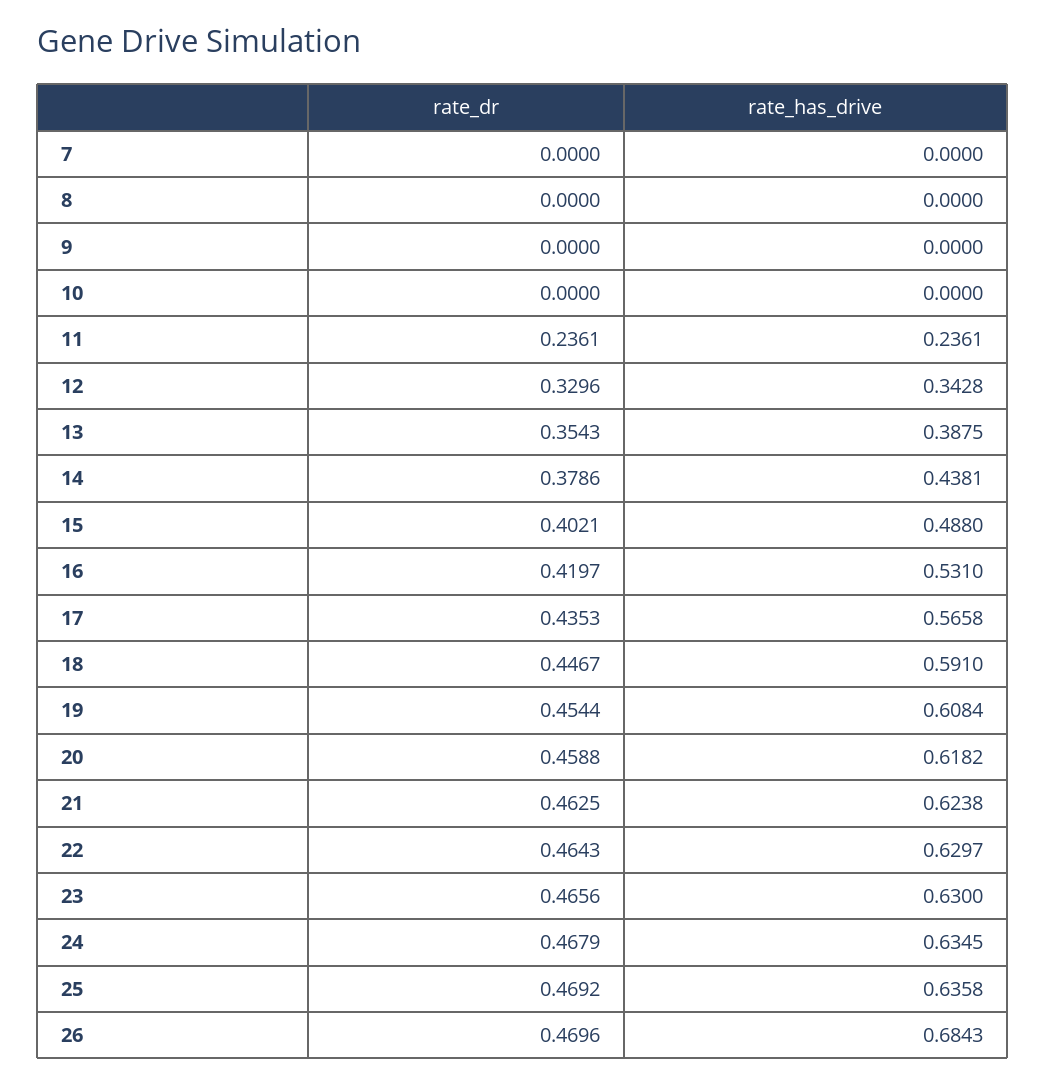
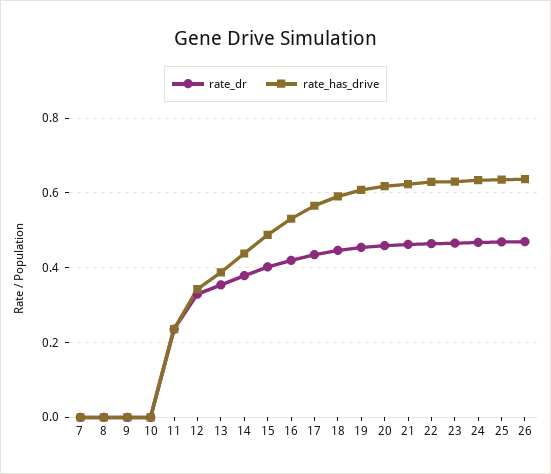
rate_has_drive, 26: 0.6843 -> 0.64

